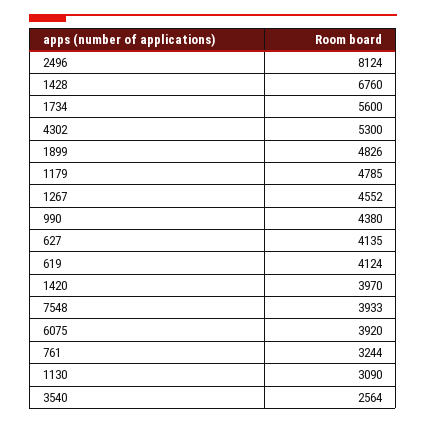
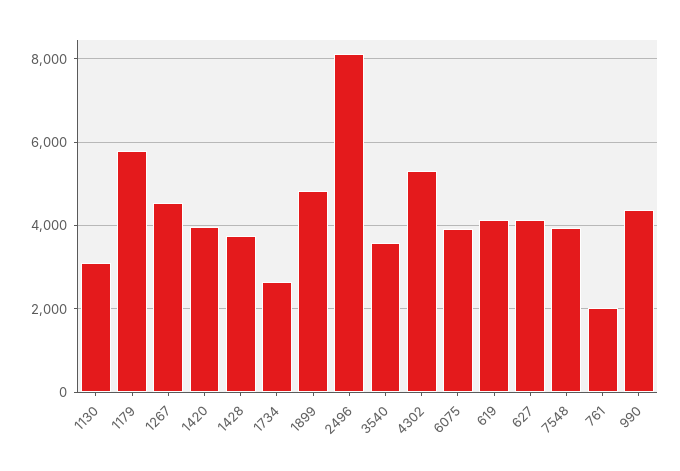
1428: 6760 -> 3800
1734: 5600 -> 2600
1179: 4785 -> 5800
761: 3244 -> 2000
3540: 2564 -> 3600

